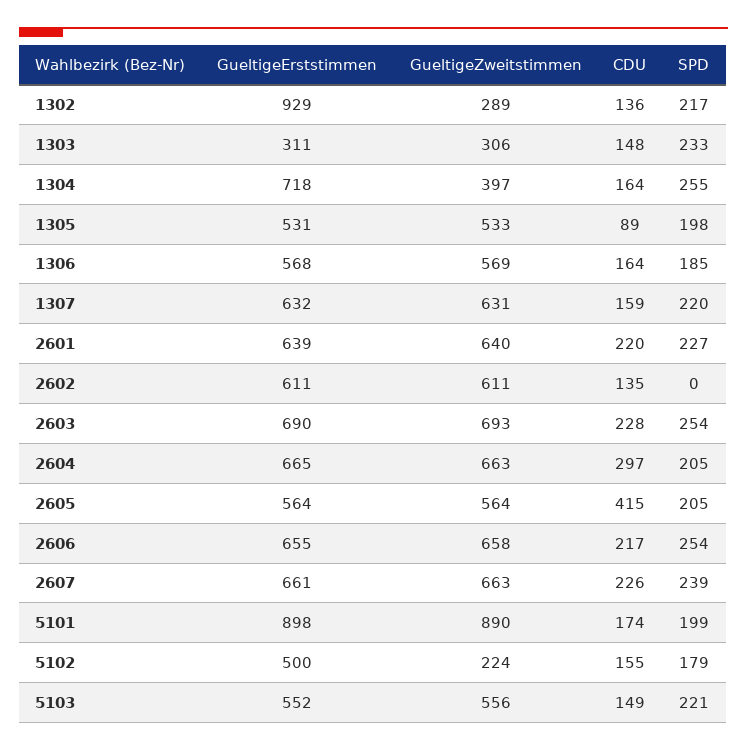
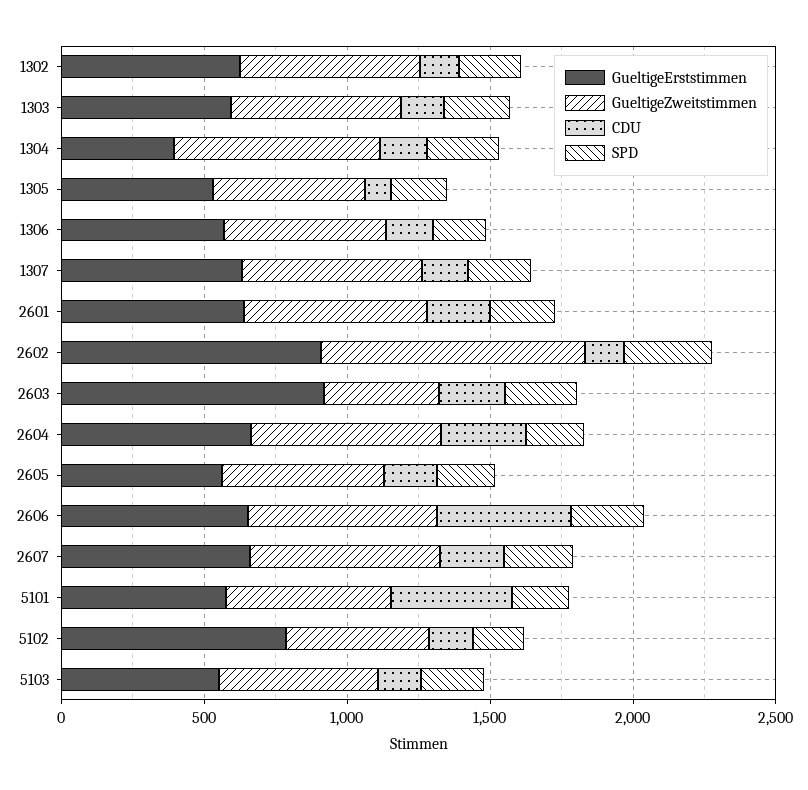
GueltigeErststimmen, 1302: 929 -> 600
GueltigeZweitstimmen, 1302: 289 -> 600
GueltigeErststimmen, 1303: 311 -> 600
GueltigeZweitstimmen, 1303: 306 -> 600
GueltigeErststimmen, 1304: 718 -> 400
GueltigeZweitstimmen, 1304: 397 -> 700
GueltigeErststimmen, 2602: 611 -> 900
GueltigeZweitstimmen, 2602: 611 -> 900
SPD, 2602: 0 -> 300
GueltigeErststimmen, 2603: 690 -> 900
GueltigeZweitstimmen, 2603: 693 -> 400
CDU, 2605: 415 -> 200
CDU, 2606: 217 -> 500
GueltigeErststimmen, 5101: 898 -> 600
GueltigeZweitstimmen, 5101: 890 -> 600
CDU, 5101: 174 -> 400
GueltigeErststimmen, 5102: 500 -> 800
GueltigeZweitstimmen, 5102: 224 -> 500

